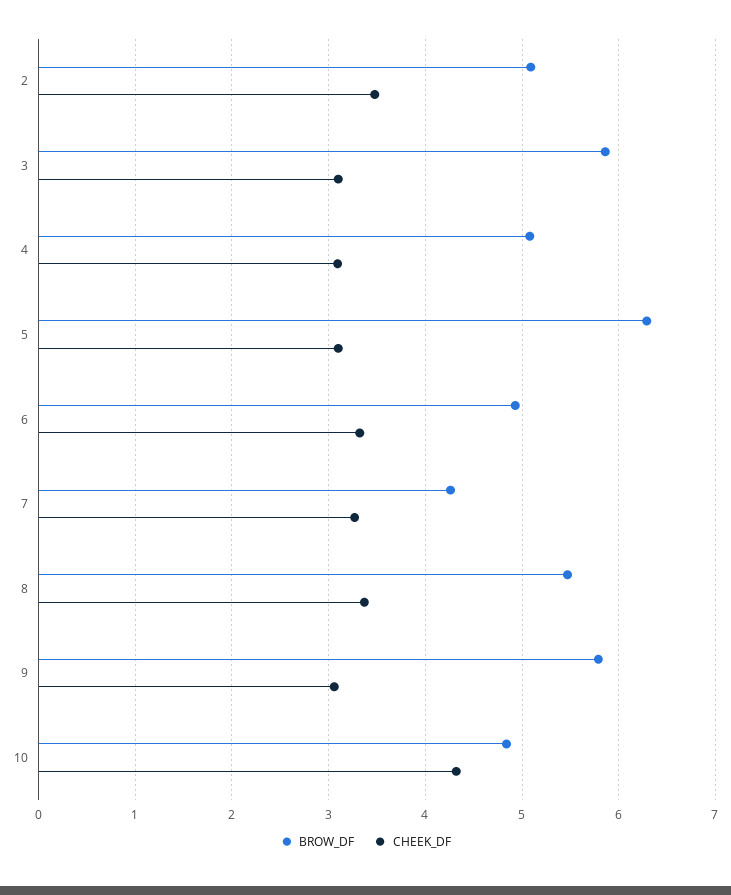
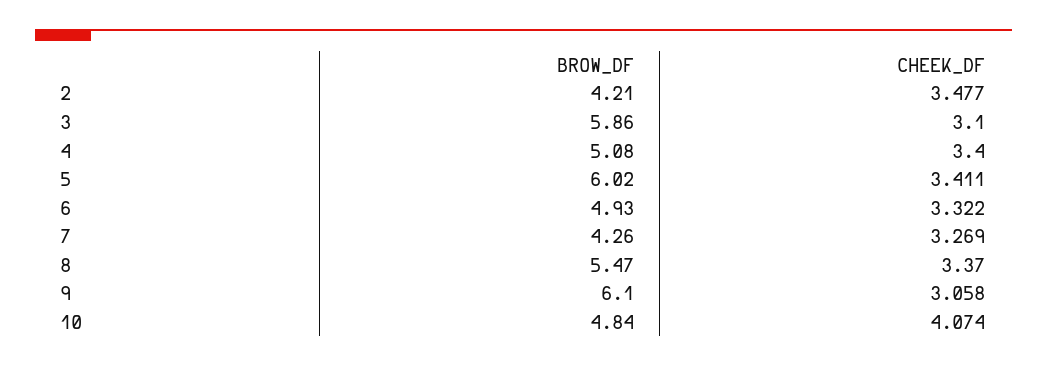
BROW_DF, 2: 5.1 -> 4.21
CHEEK_DF, 4: 3.1 -> 3.4
BROW_DF, 5: 6.3 -> 6.02
CHEEK_DF, 5: 3.1 -> 3.411
BROW_DF, 9: 5.8 -> 6.1
CHEEK_DF, 10: 4.3 -> 4.074

